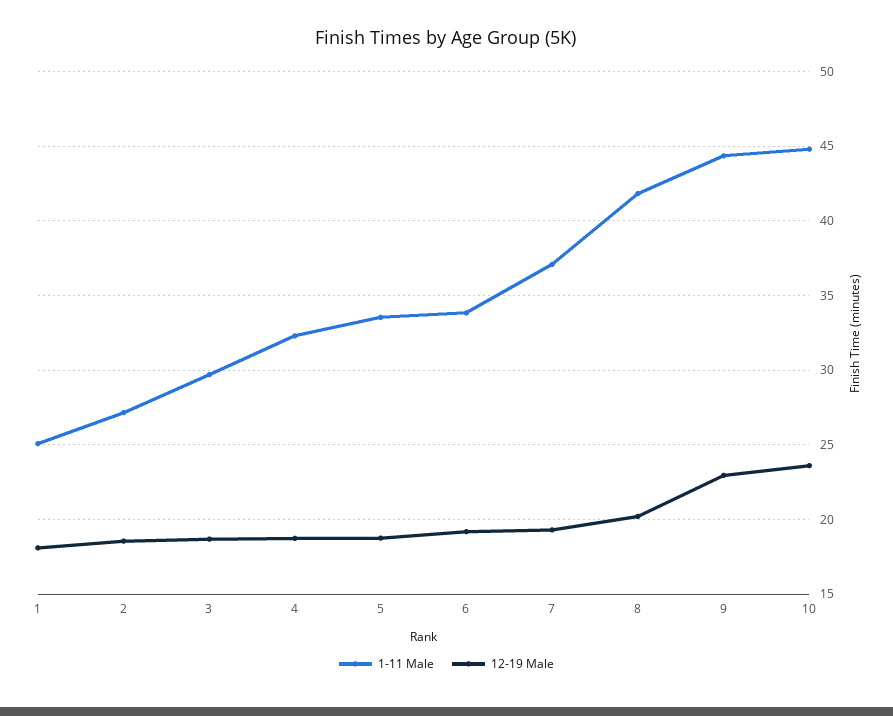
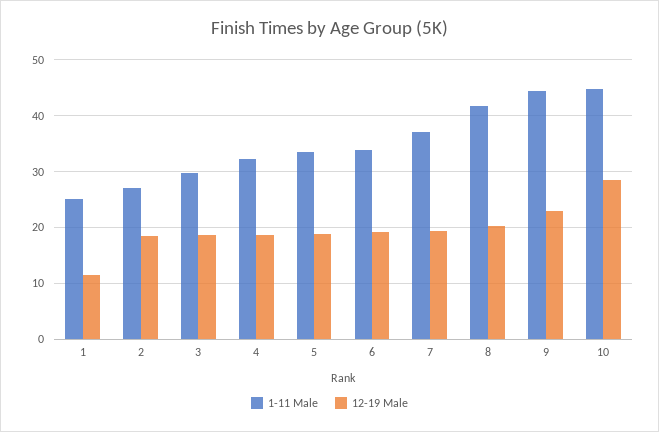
12-19 Male, 1: 18 -> 12
12-19 Male, 10: 23.5 -> 28

